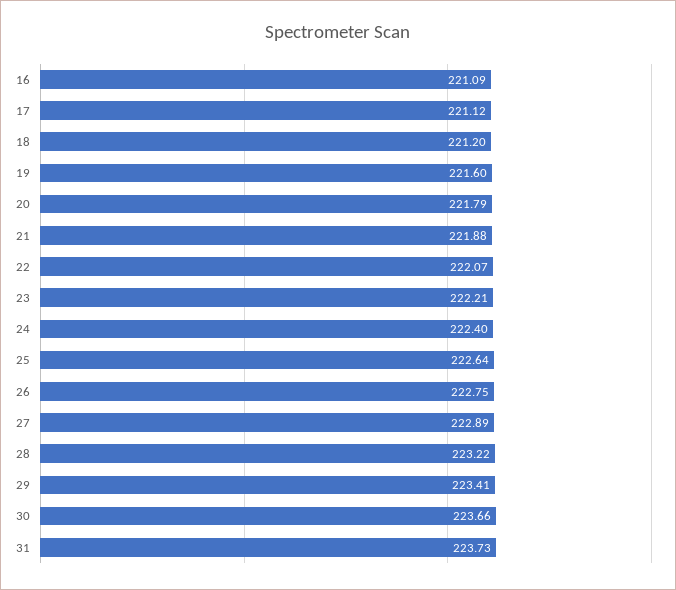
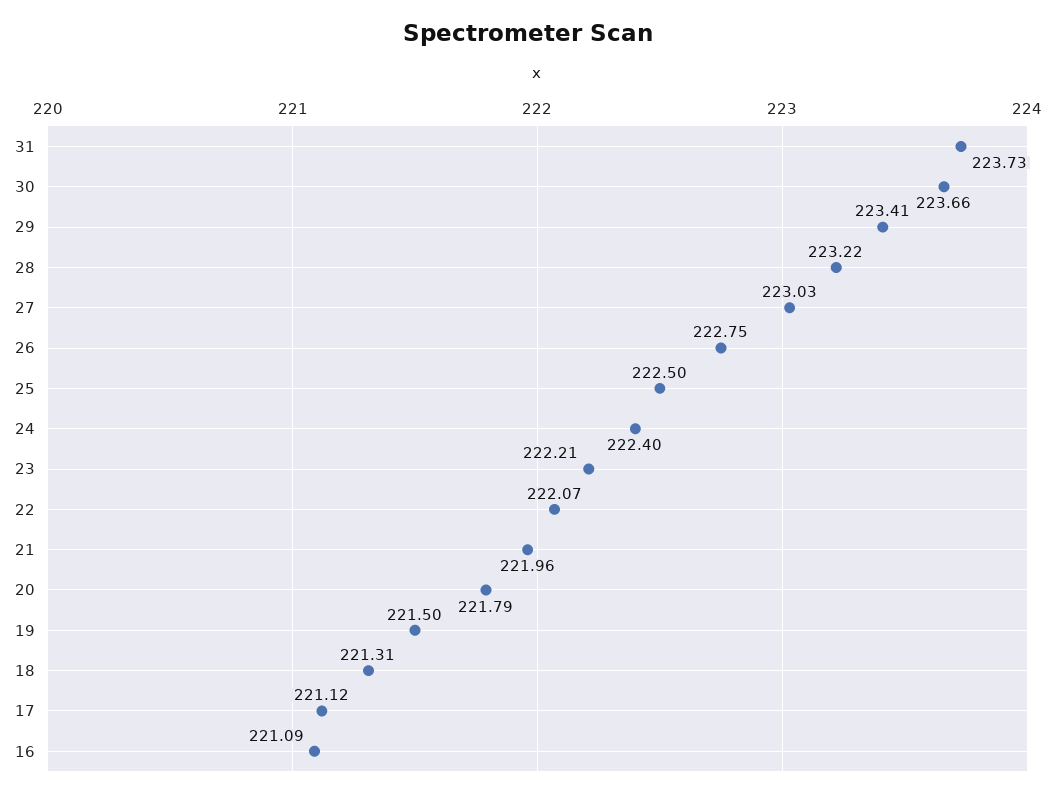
18: 221.2 -> 221.31
19: 221.6 -> 221.5
21: 221.88 -> 221.96
25: 222.64 -> 222.5
27: 222.89 -> 223.03

